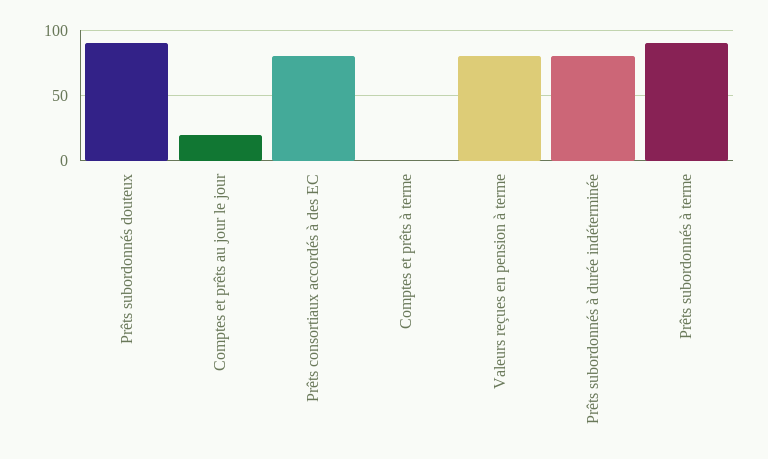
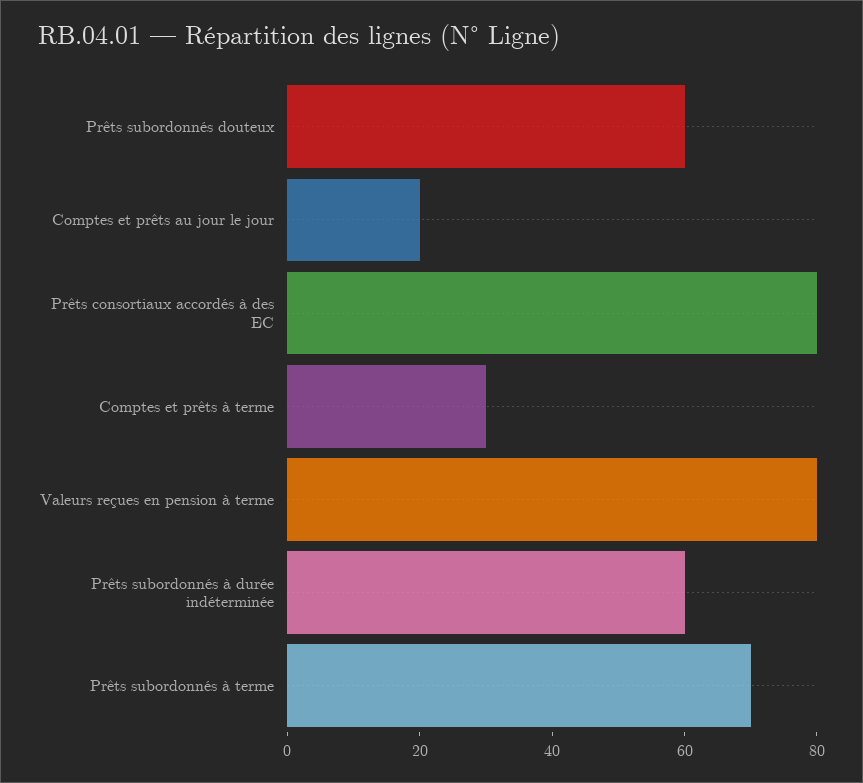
Prêts subordonnés douteux: 90 -> 60
Comptes et prêts à terme: 0 -> 30
Prêts subordonnés à durée indéterminée: 80 -> 60
Prêts subordonnés à terme: 90 -> 70

